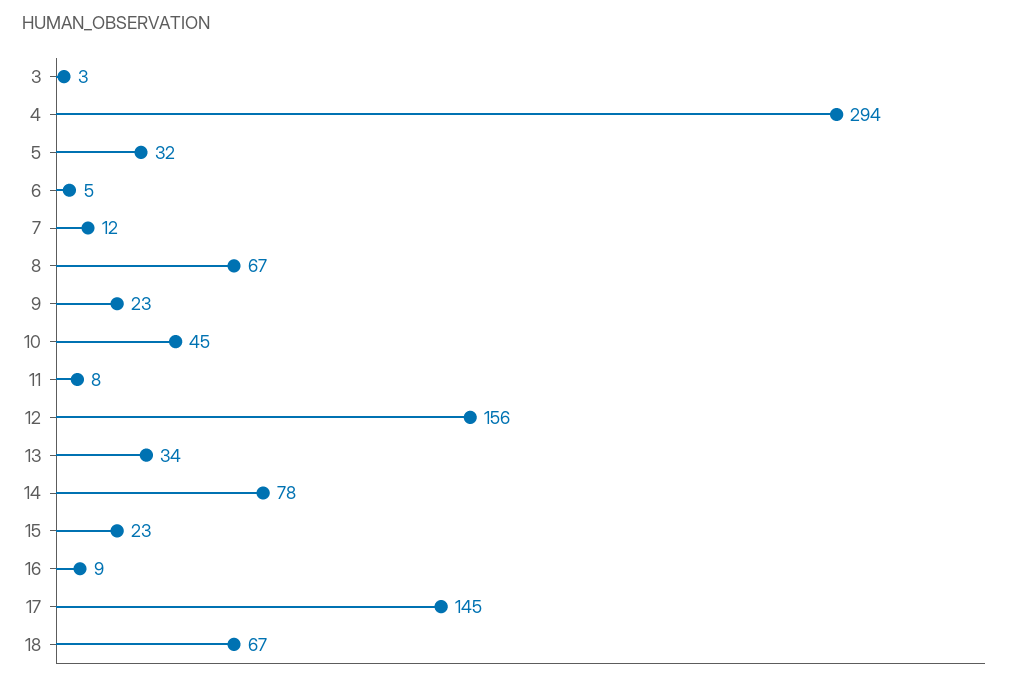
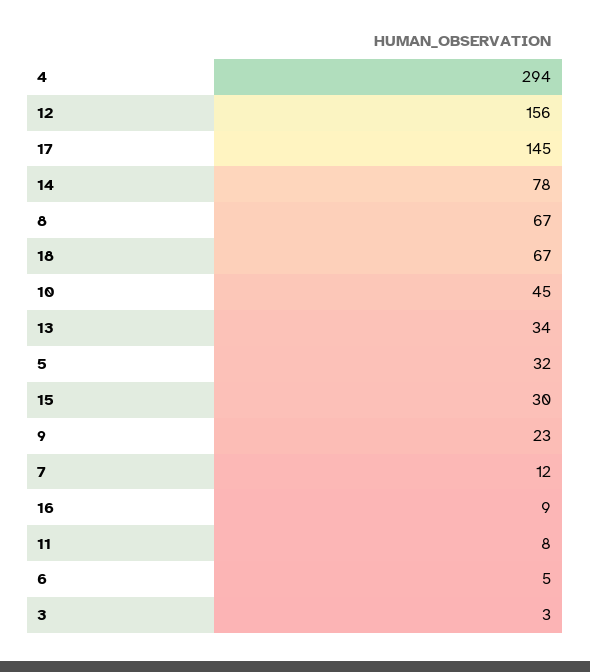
15: 23 -> 30

